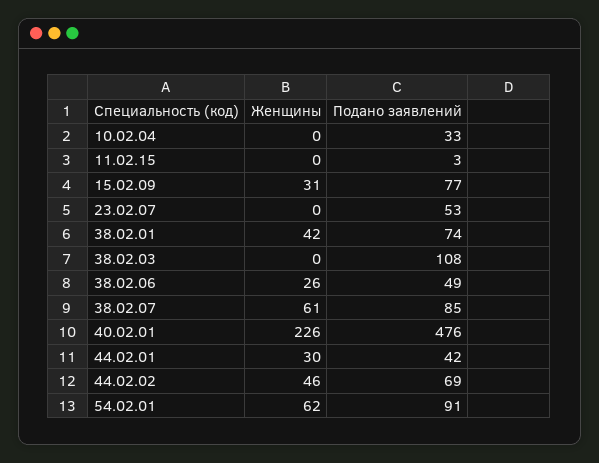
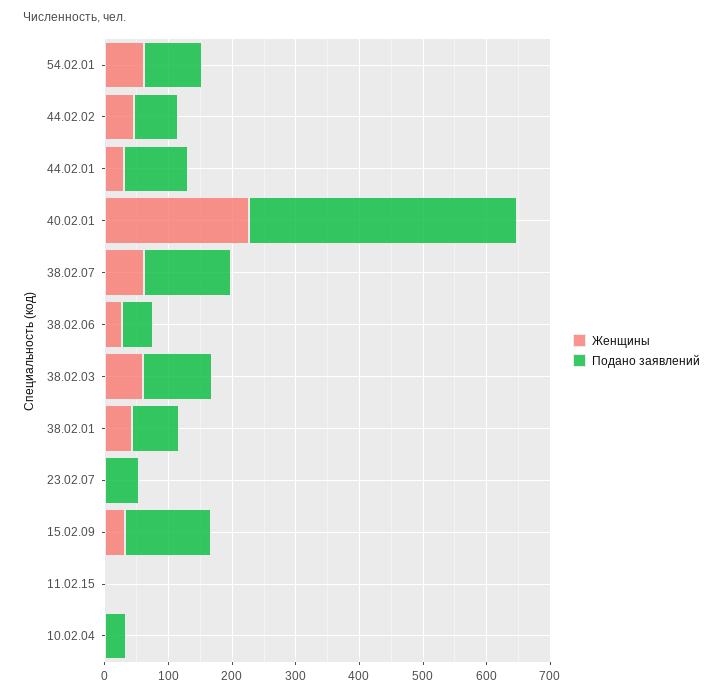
Подано заявлений, 15.02.09: 77 -> 140
Женщины, 38.02.03: 0 -> 60
Подано заявлений, 38.02.07: 85 -> 140
Подано заявлений, 40.02.01: 476 -> 420
Подано заявлений, 44.02.01: 42 -> 100

